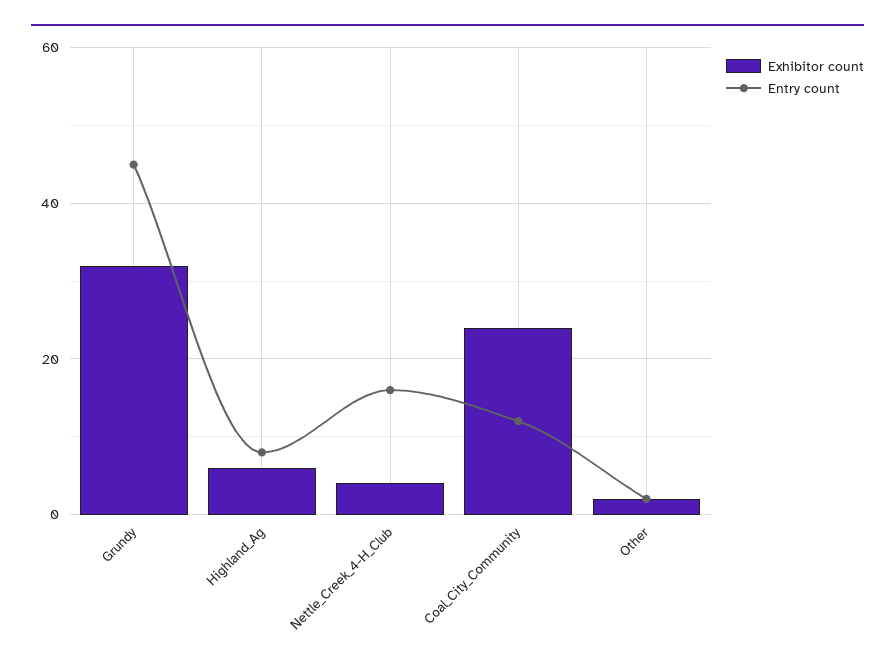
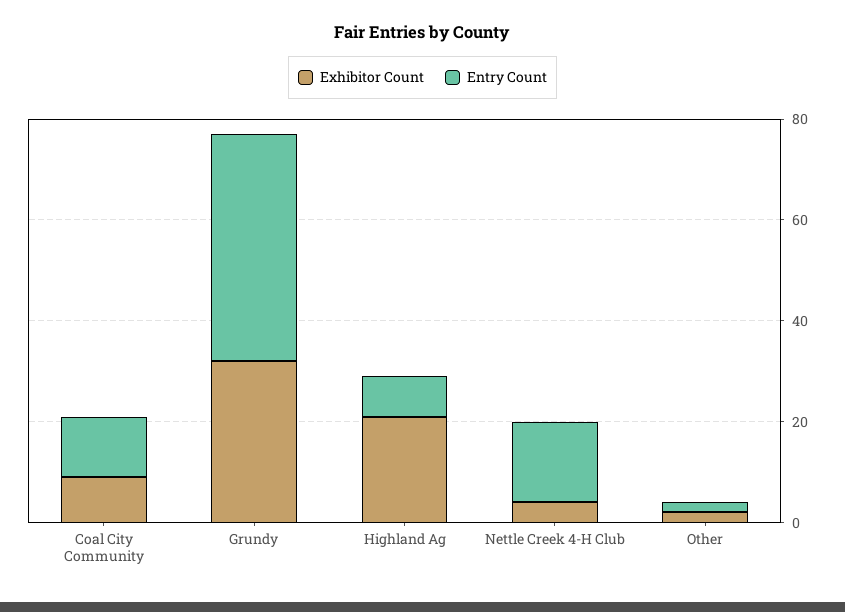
Exhibitor count, Highland_Ag: 5 -> 20
Exhibitor count, Coal_City_Community: 25 -> 10

